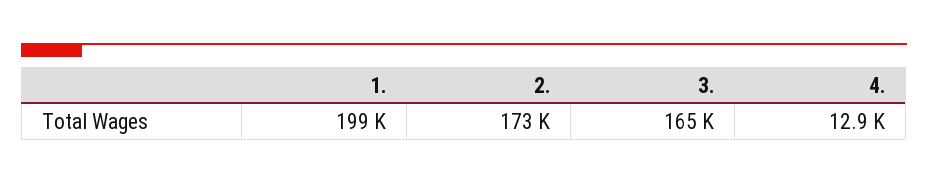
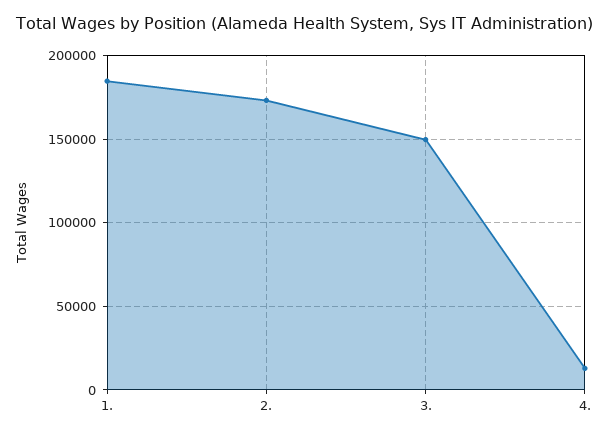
1.: 199000 -> 185000
3.: 165000 -> 150000

